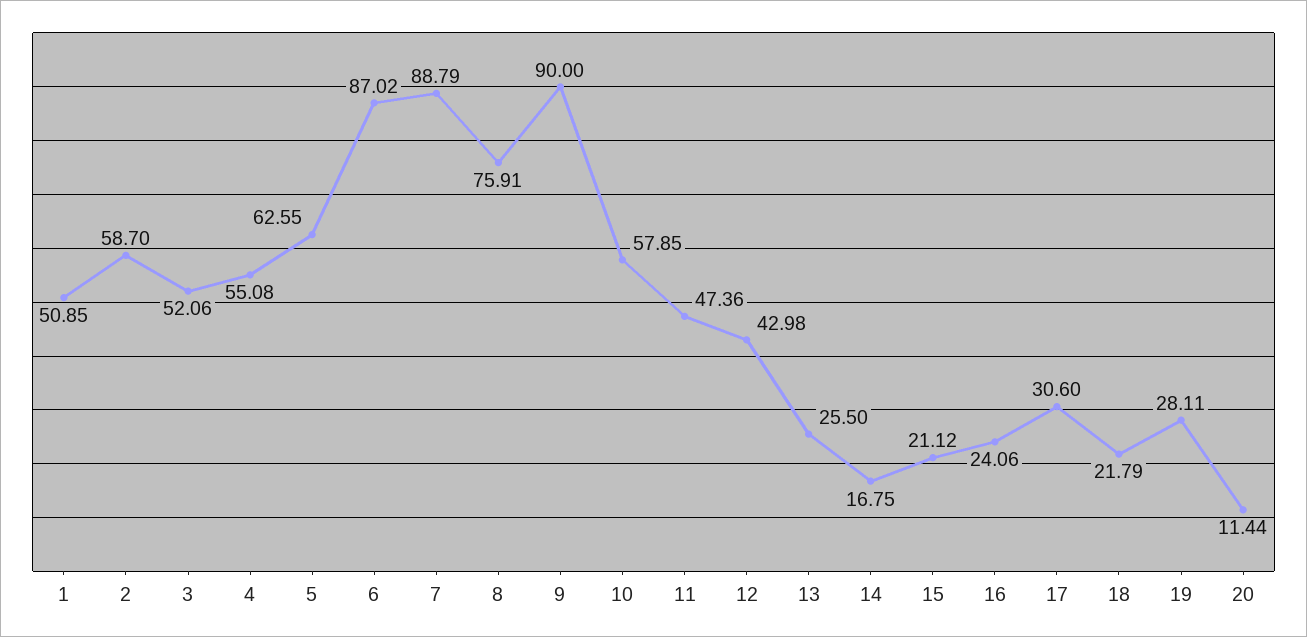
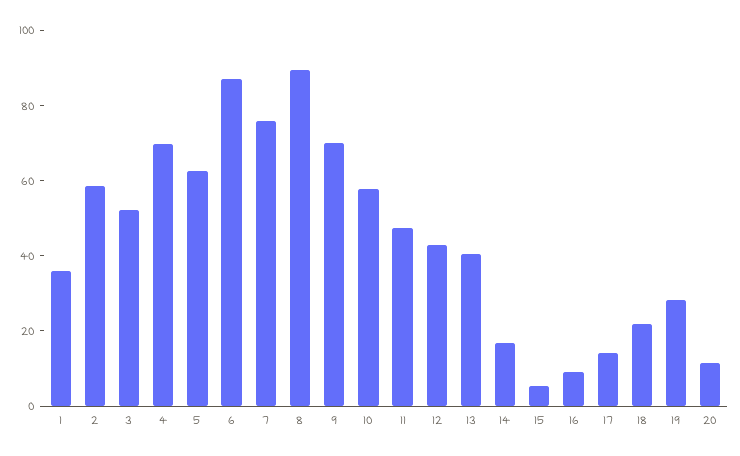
1: 50.85 -> 35
4: 55.08 -> 70
7: 88.79 -> 75
8: 75.91 -> 90
9: 90 -> 70
13: 25.5 -> 40
15: 21.12 -> 5
16: 24.06 -> 10
17: 30.6 -> 15

